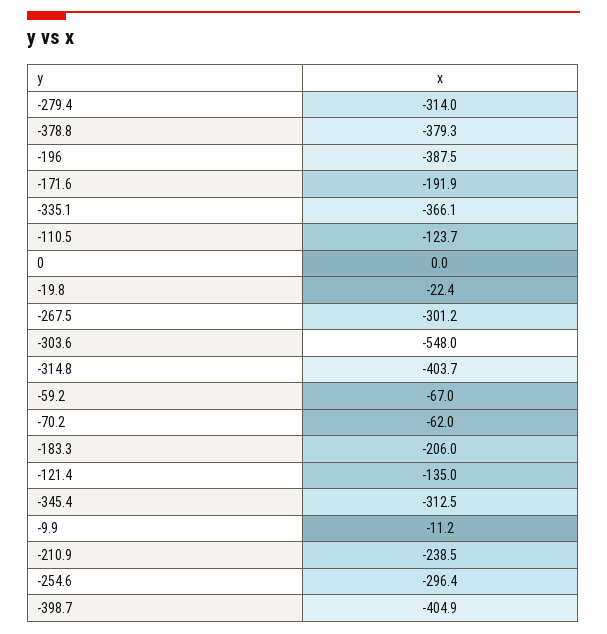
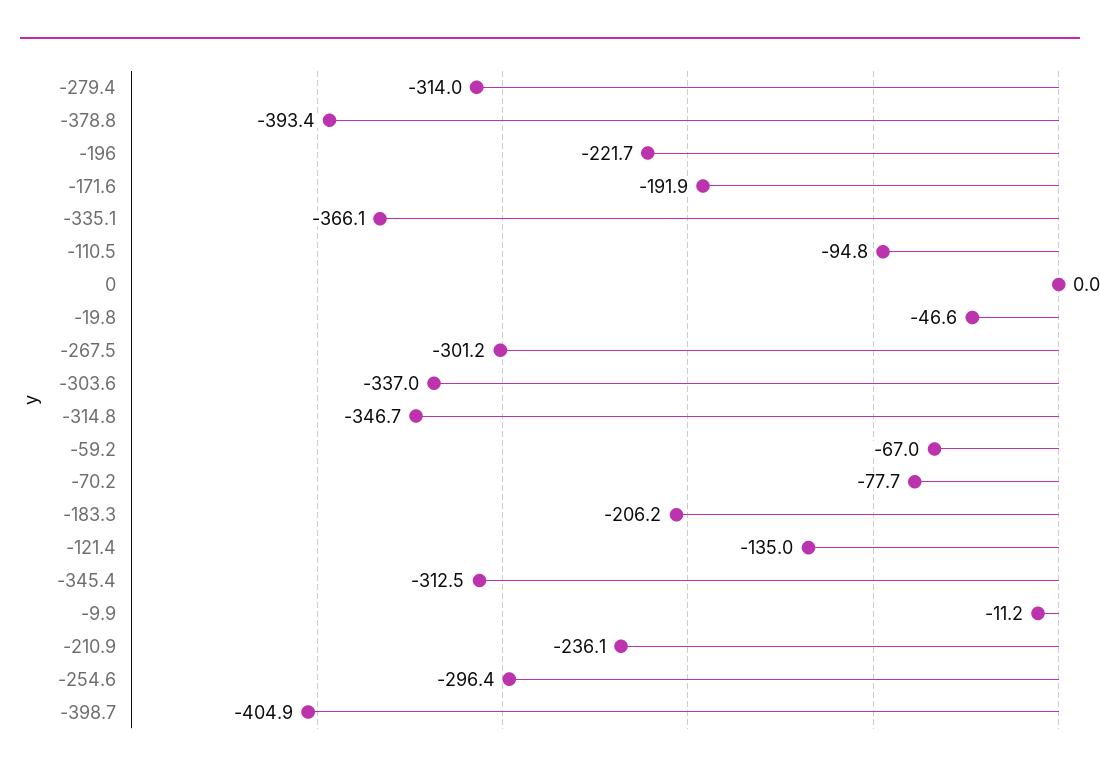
-378.8: -379.3 -> -393.4
-196: -387.5 -> -221.7
-110.5: -123.7 -> -94.8
-19.8: -22.4 -> -46.6
-303.6: -548 -> -337
-314.8: -403.7 -> -346.7
-70.2: -62 -> -77.7
-183.3: -206 -> -206.2
-210.9: -238.5 -> -236.1

